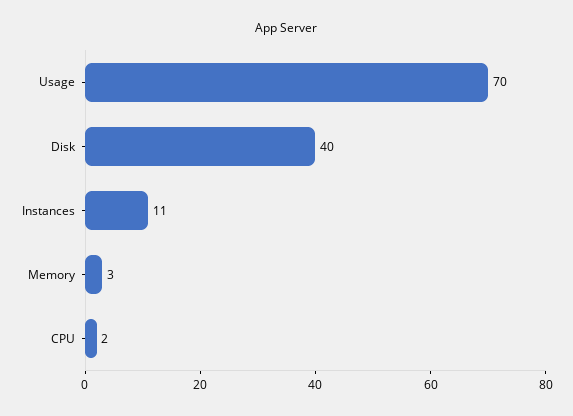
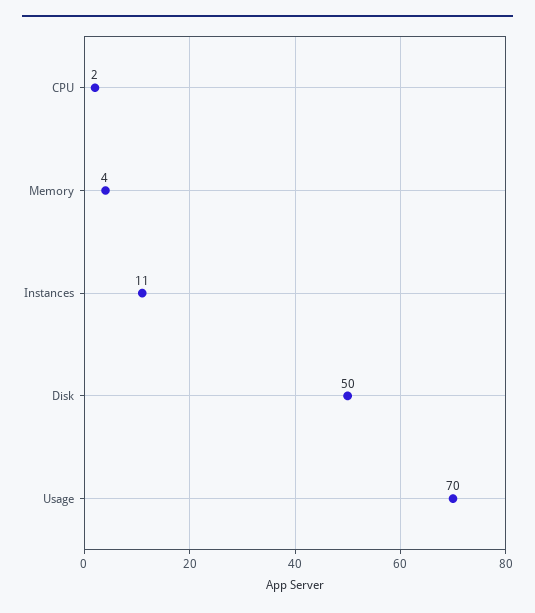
Disk: 40 -> 50
Memory: 3 -> 4

